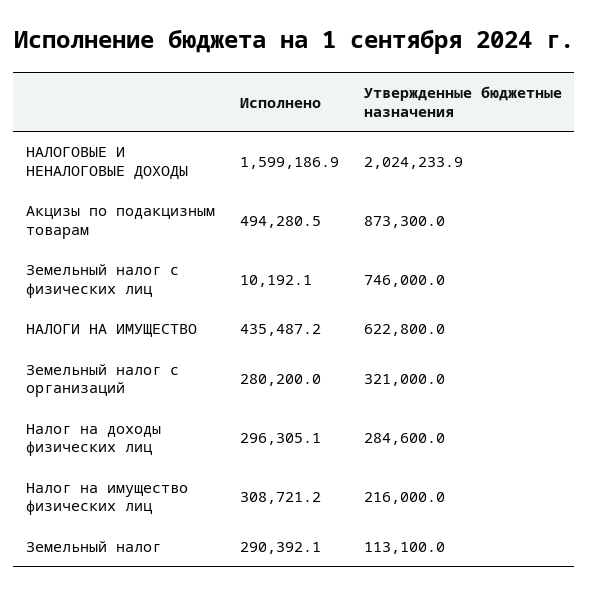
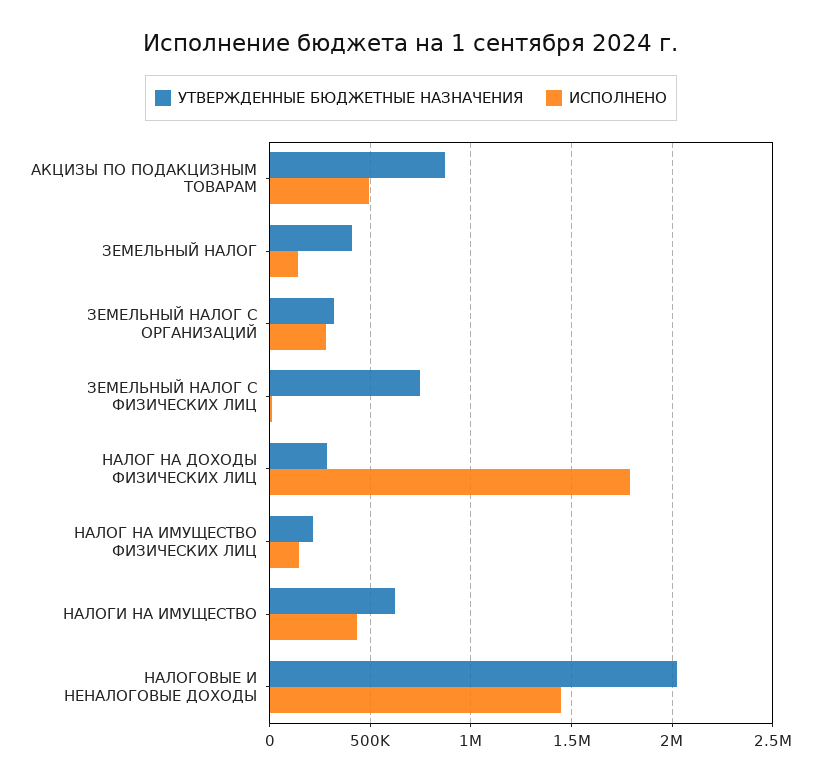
Исполнено, НАЛОГОВЫЕ И НЕНАЛОГОВЫЕ ДОХОДЫ: 1599186.9 -> 1450000
Исполнено, Налог на доходы физических лиц: 296305.1 -> 1800000
Исполнено, Налог на имущество физических лиц: 308721.2 -> 150000
Исполнено, Земельный налог: 290392.1 -> 150000
Утвержденные бюджетные назначения, Земельный налог: 113100 -> 400000

